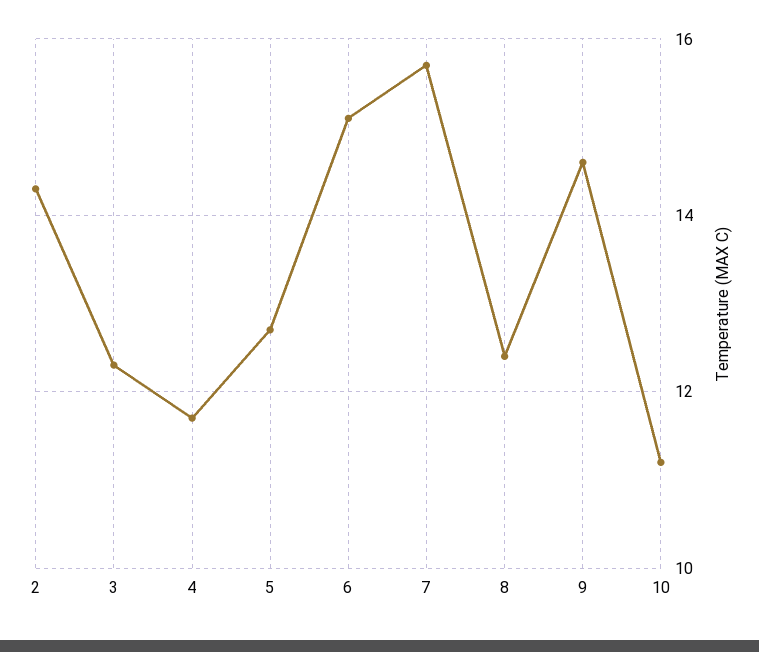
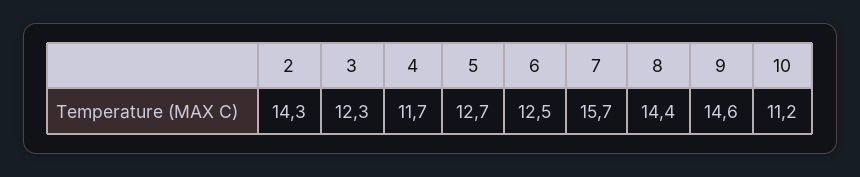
6: 15 -> 12.5
8: 12.5 -> 14.4

